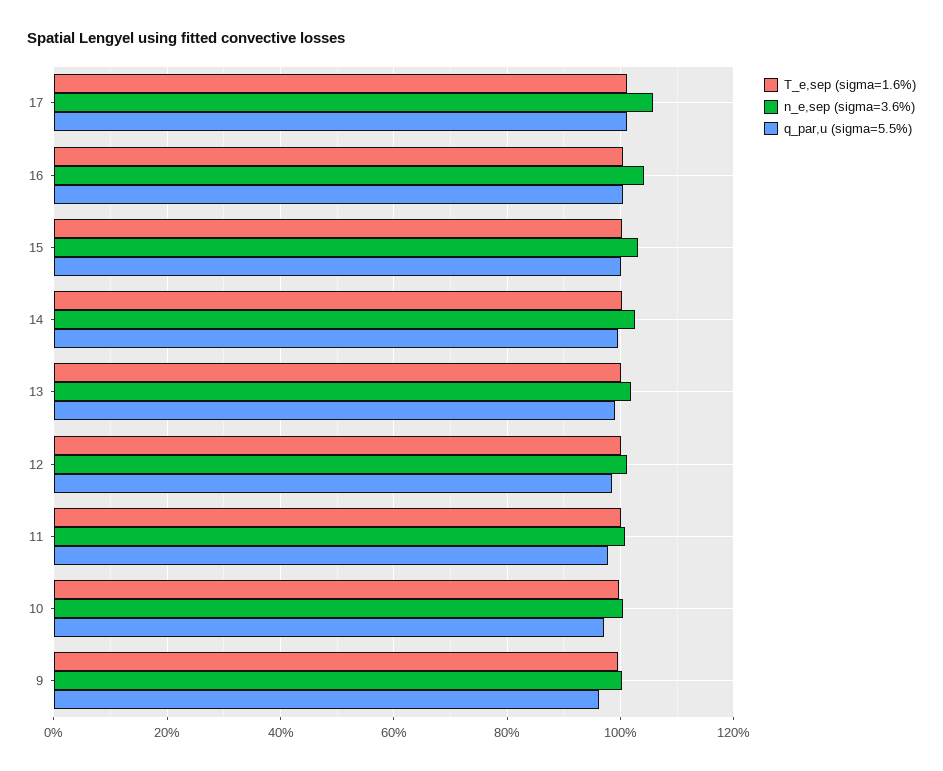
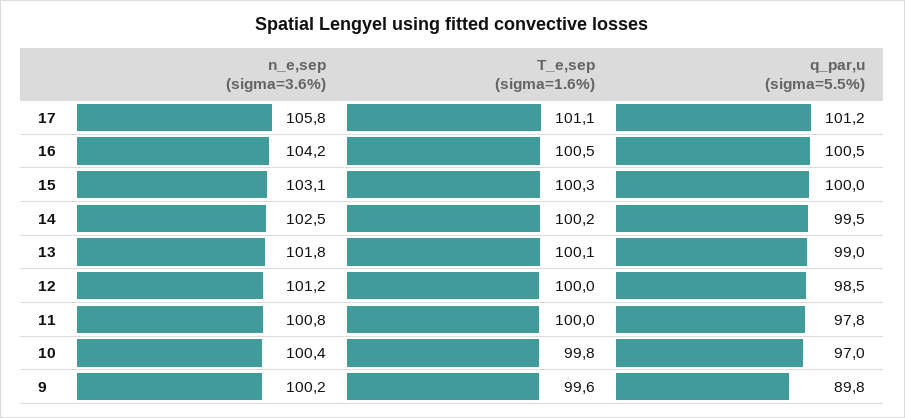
q_par,u (sigma=5.5%), 9: 96 -> 89.8

